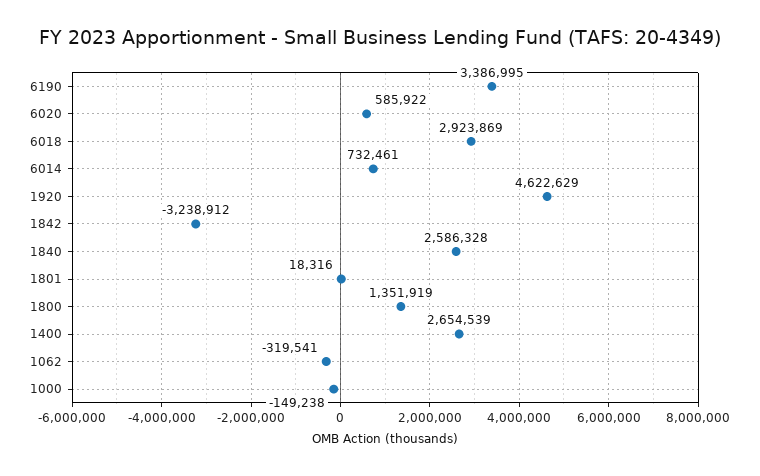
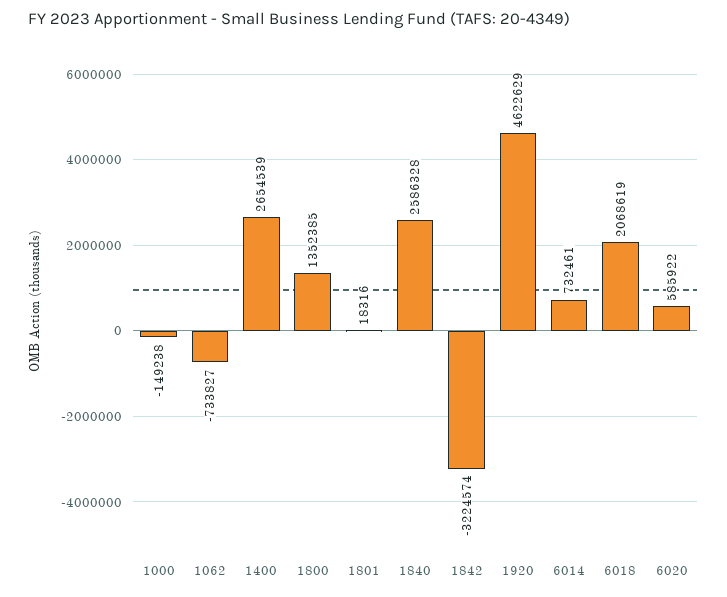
6190: 3386995 -> none
6018: 2923869 -> 2068619
1842: -3238912 -> -3224574
1800: 1351919 -> 1352385
1062: -319541 -> -733827

